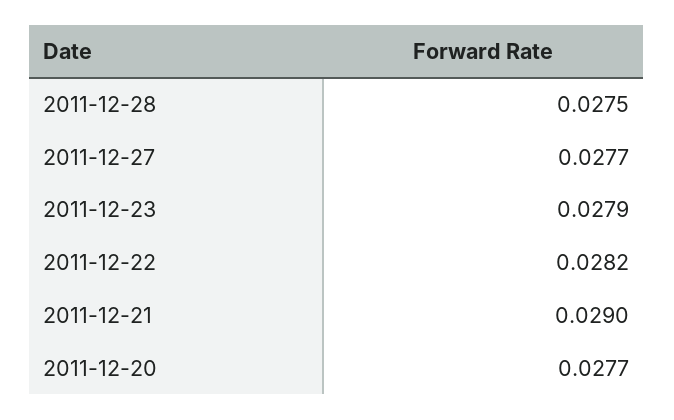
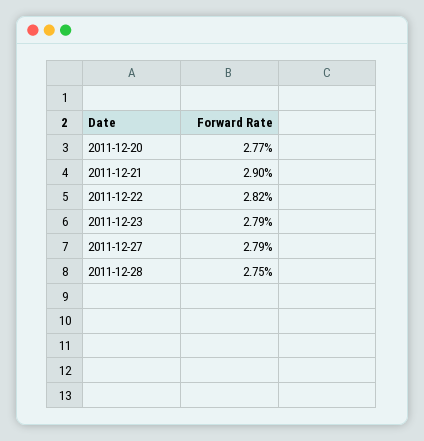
2011-12-27: 0.0277 -> 0.0279

